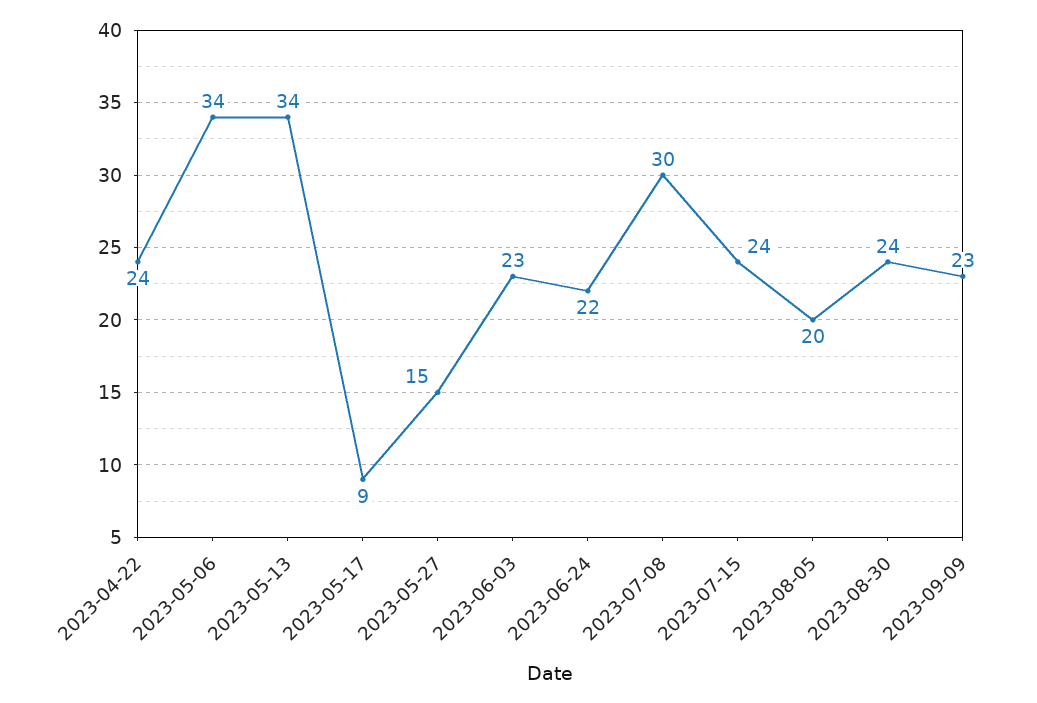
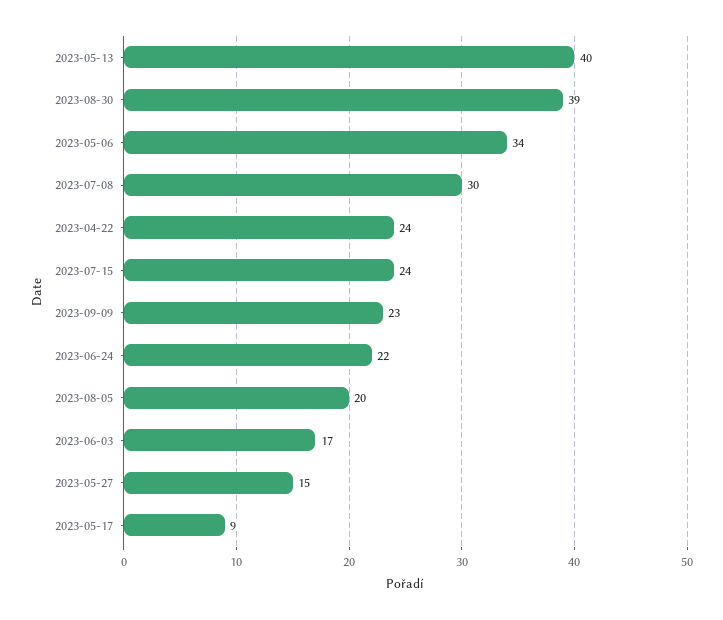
2023-05-13: 34 -> 40
2023-06-03: 23 -> 17
2023-08-30: 24 -> 39

